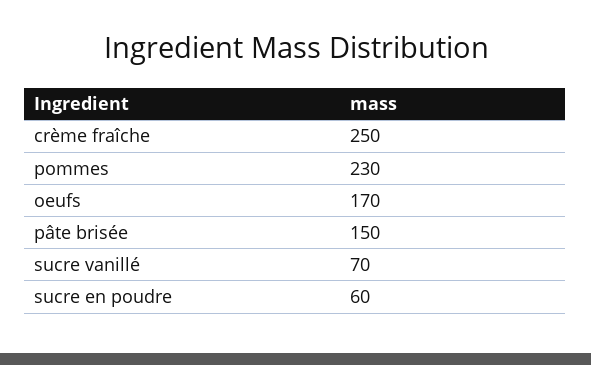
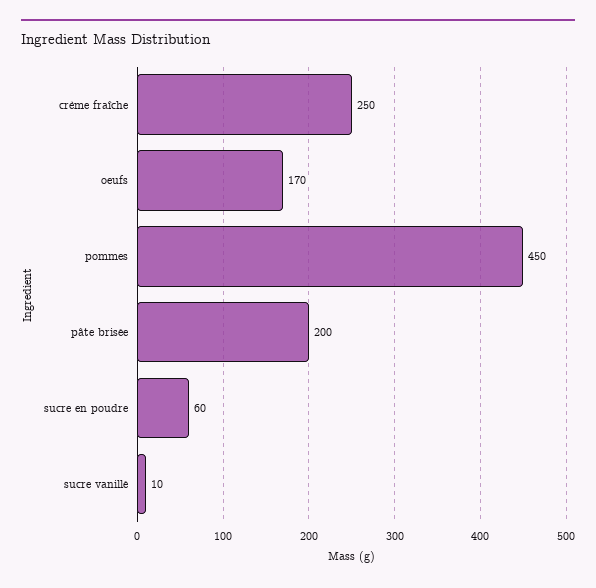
pommes: 230 -> 450
pâte brisée: 150 -> 200
sucre vanillé: 70 -> 10

